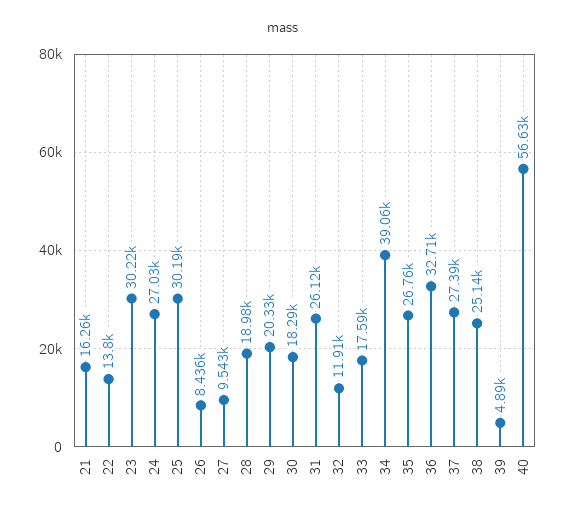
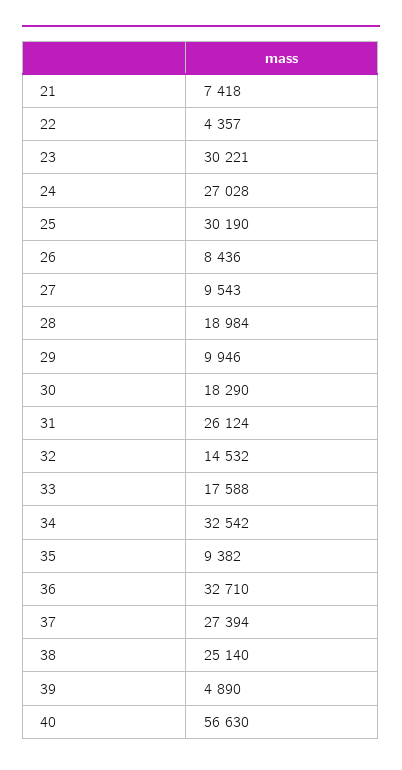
21: 16260 -> 7418
22: 13800 -> 4357
29: 20330 -> 9946
32: 11910 -> 14532
34: 39060 -> 32542
35: 26760 -> 9382

